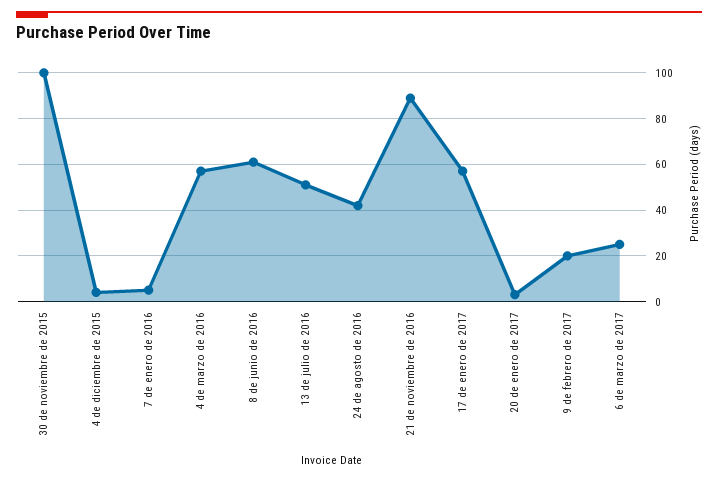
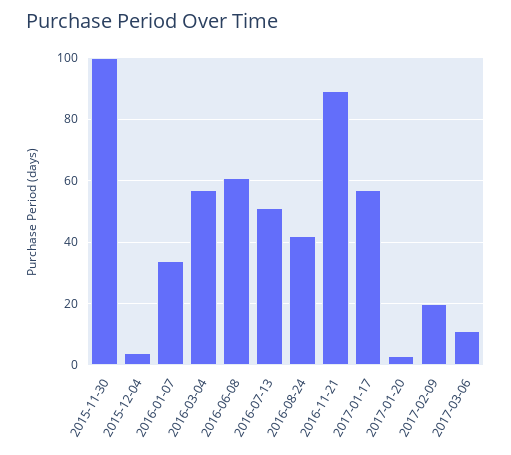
7 de enero de 2016: 5 -> 35
6 de marzo de 2017: 25 -> 10

